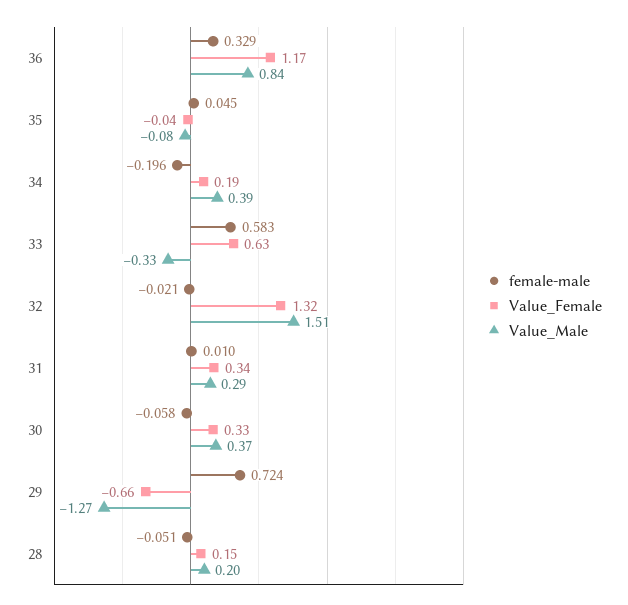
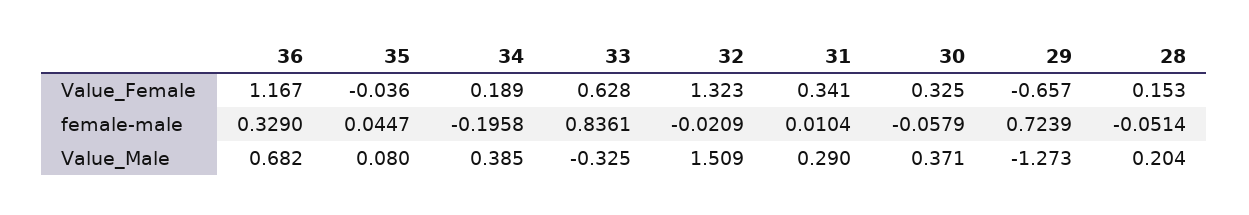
Value_Male, 36: 0.84 -> 0.682
Value_Male, 35: -0.08 -> 0.08
female-male, 33: 0.583 -> 0.8361

